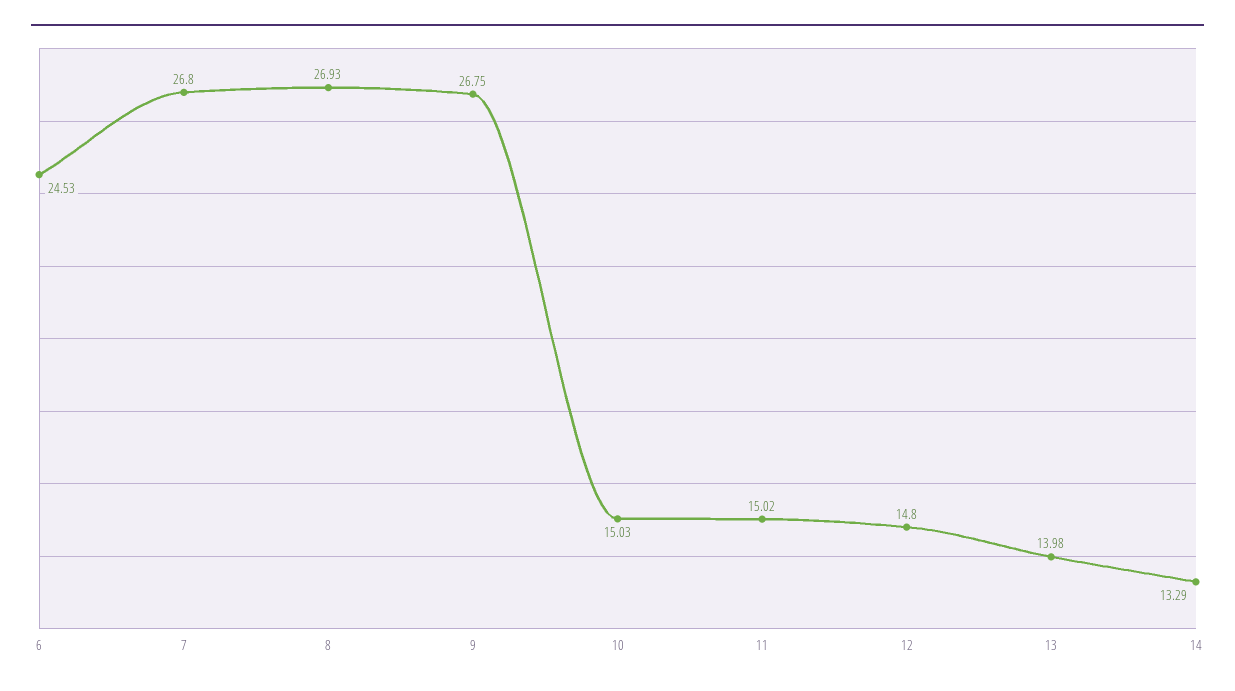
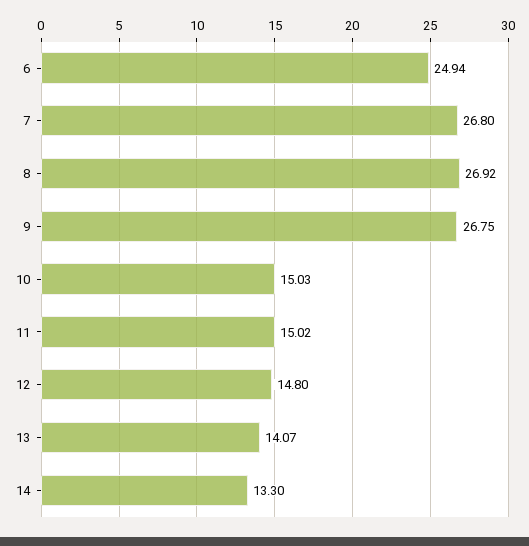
6: 24.53 -> 24.94
8: 26.93 -> 26.92
13: 13.98 -> 14.07
14: 13.29 -> 13.3

